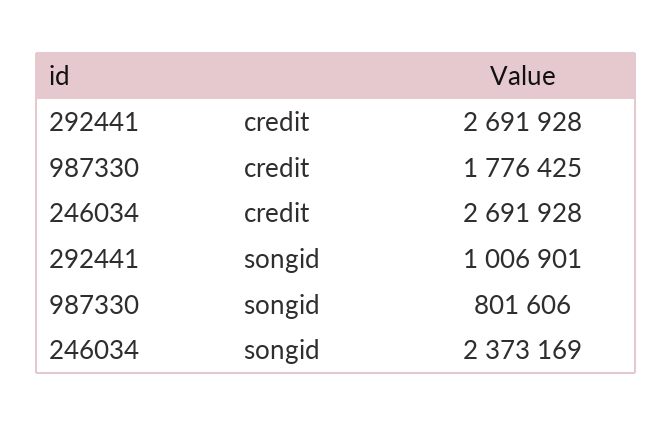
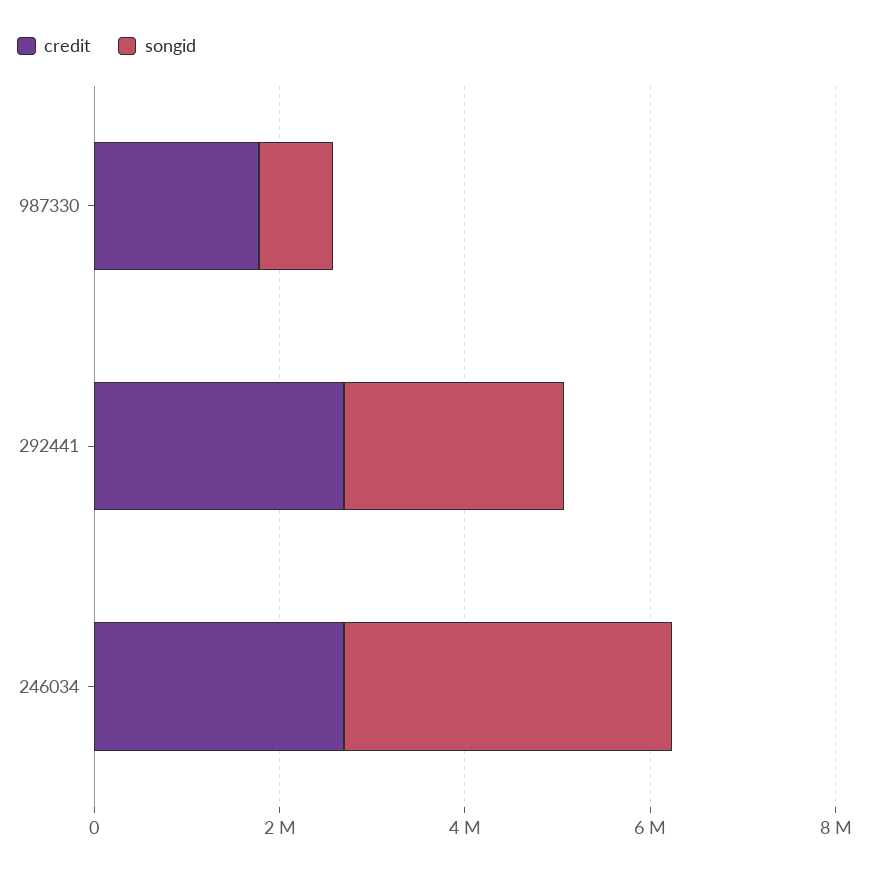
songid, 292441: 1006901 -> 2500000
songid, 246034: 2373169 -> 3500000

